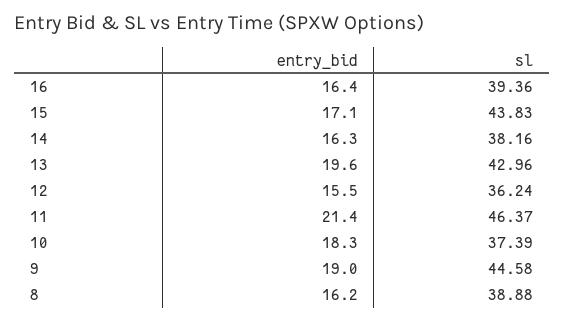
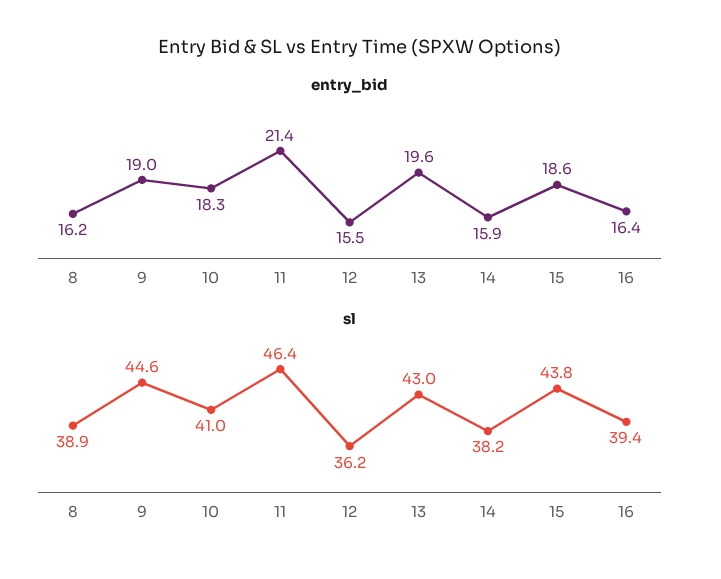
entry_bid, 15: 17.1 -> 18.6
entry_bid, 14: 16.3 -> 15.9
sl, 10: 37.39 -> 41

